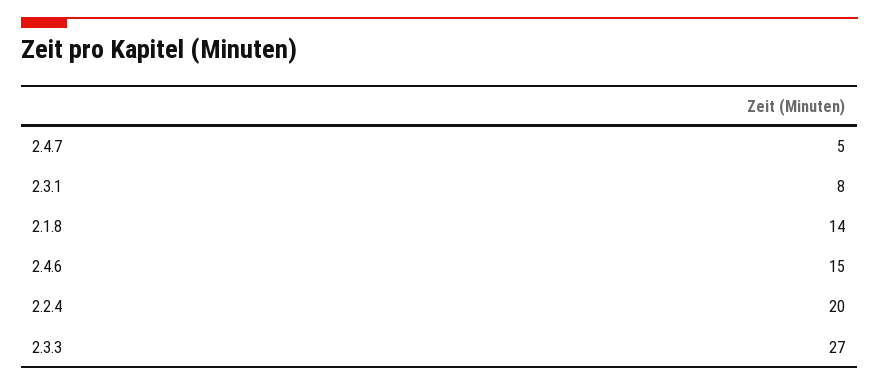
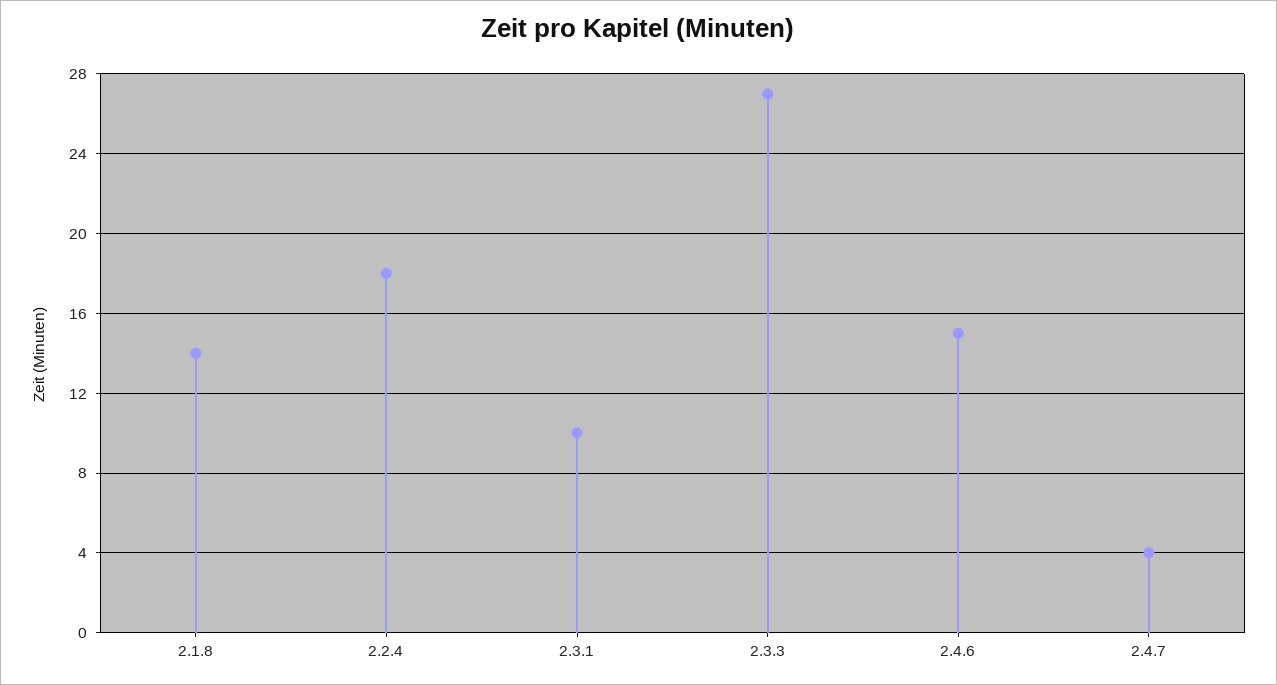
2.4.7: 5 -> 4
2.3.1: 8 -> 10
2.2.4: 20 -> 18

